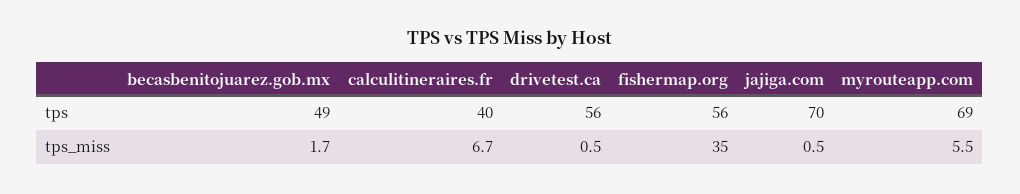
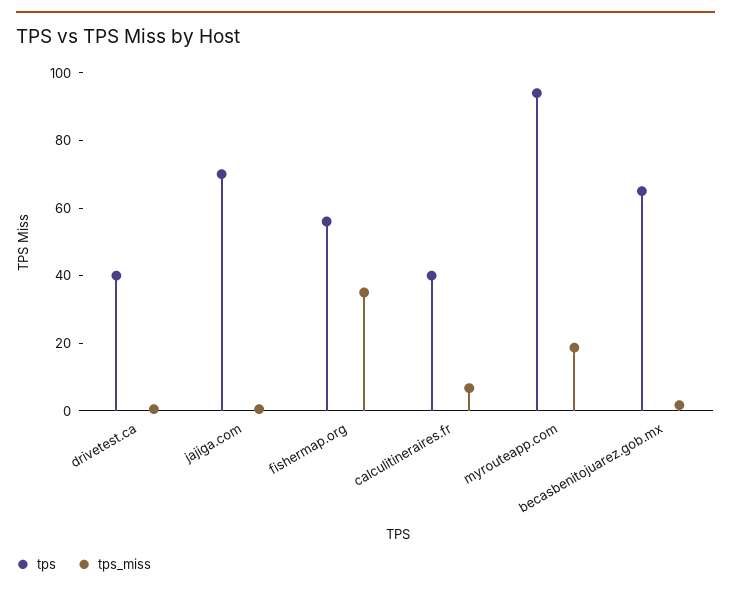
tps, becasbenitojuarez.gob.mx: 49 -> 65
tps, drivetest.ca: 56 -> 40
tps, myrouteapp.com: 69 -> 95
tps_miss, myrouteapp.com: 5.5 -> 20

